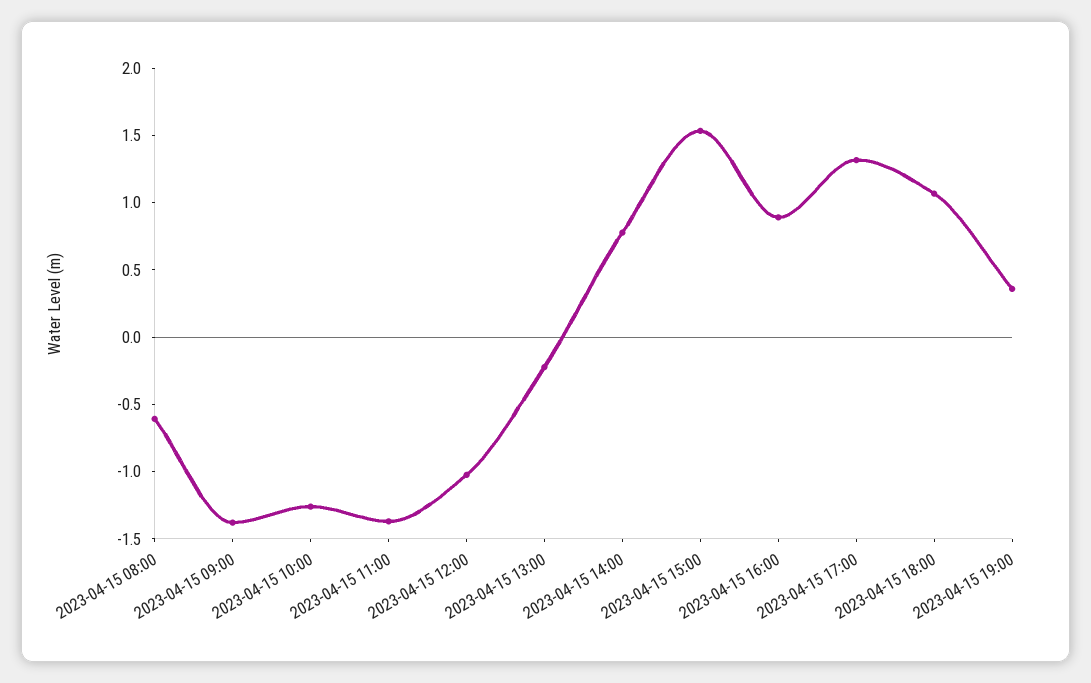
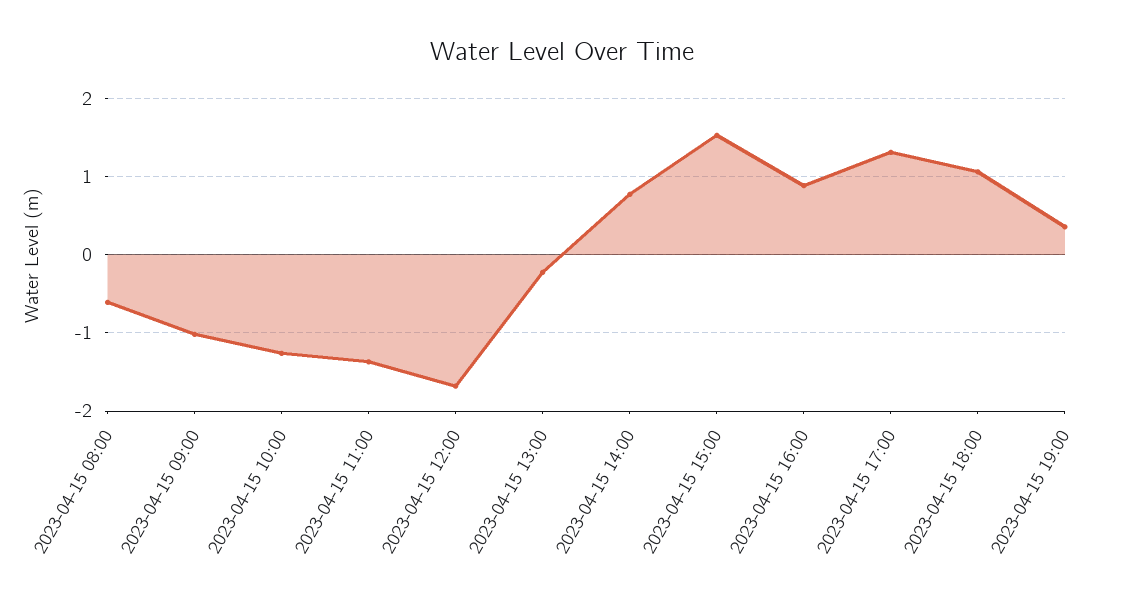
2023-04-15 09:00: -1.4 -> -1
2023-04-15 12:00: -1 -> -1.7

